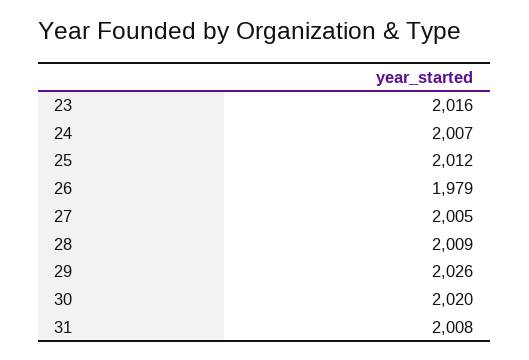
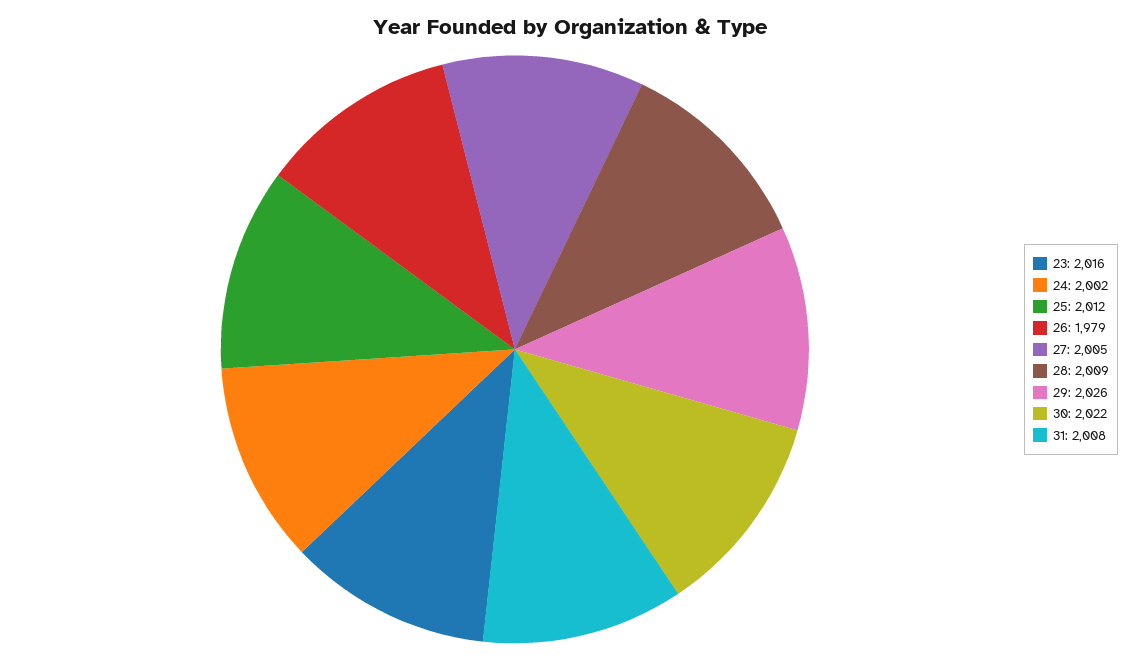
24: 2007 -> 2002
30: 2020 -> 2022

